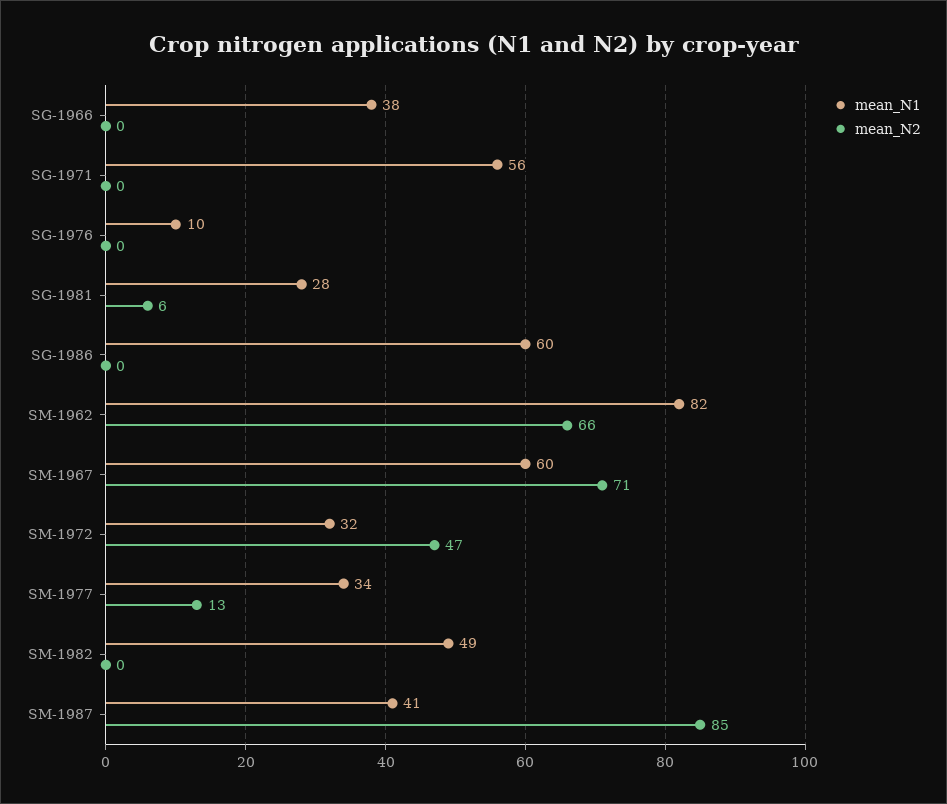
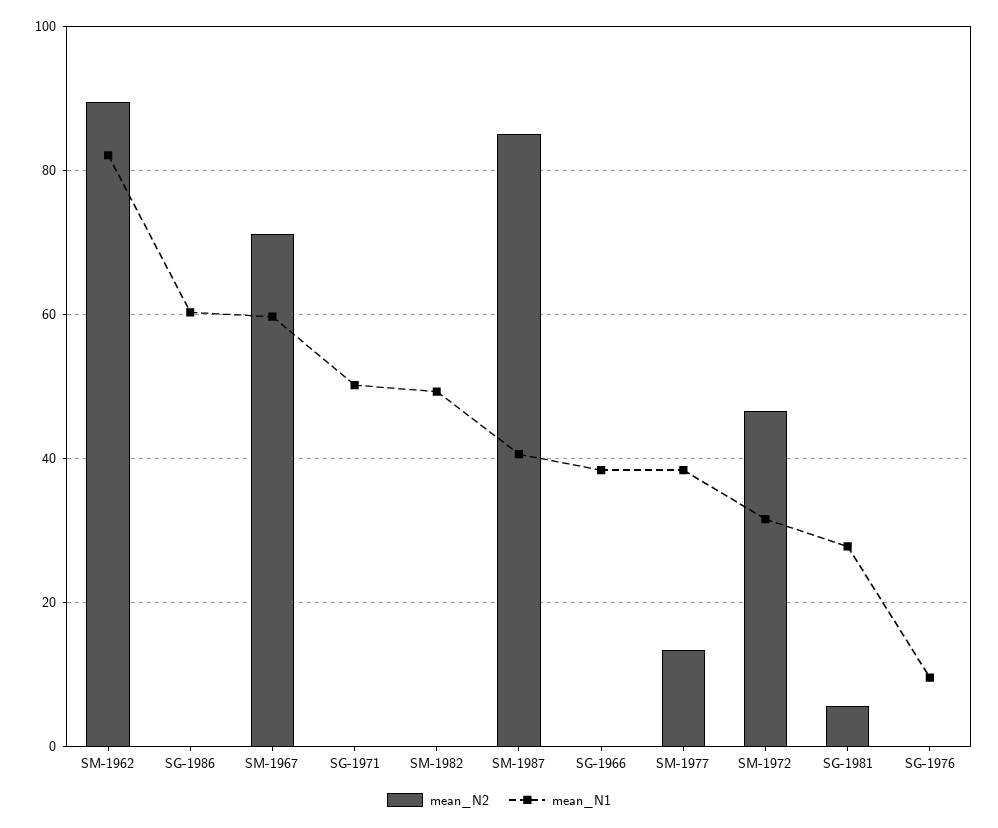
mean_N1, SG-1971: 56 -> 50
mean_N2, SM-1962: 66 -> 90
mean_N1, SM-1977: 34 -> 38

